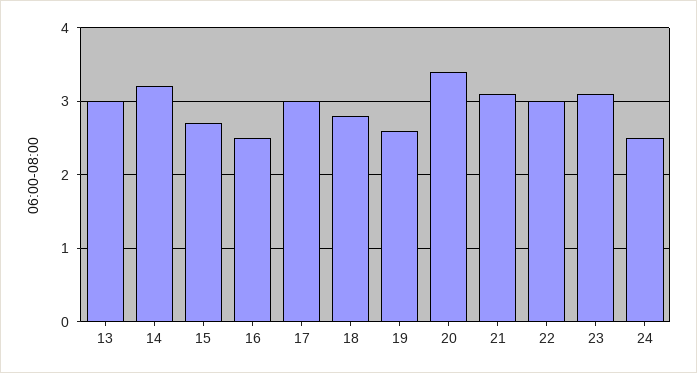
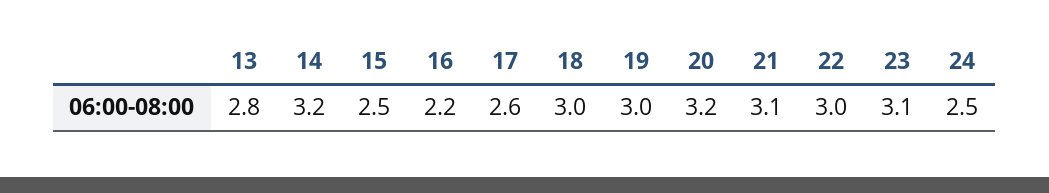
13: 3 -> 2.8
15: 2.7 -> 2.5
16: 2.5 -> 2.2
17: 3 -> 2.6
18: 2.8 -> 3
19: 2.6 -> 3
20: 3.4 -> 3.2

